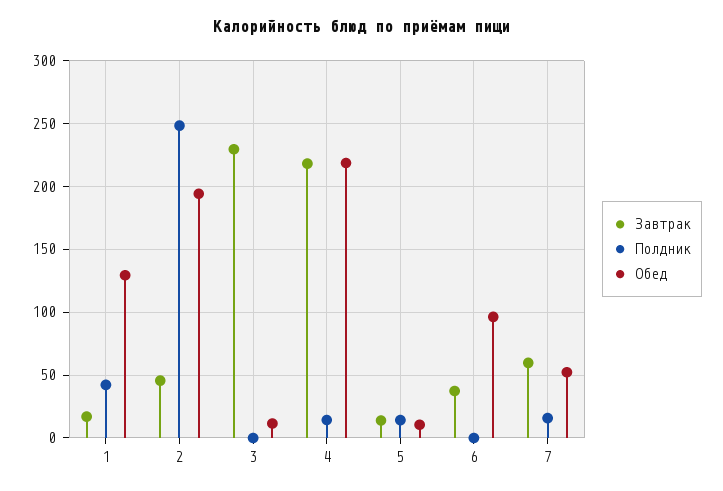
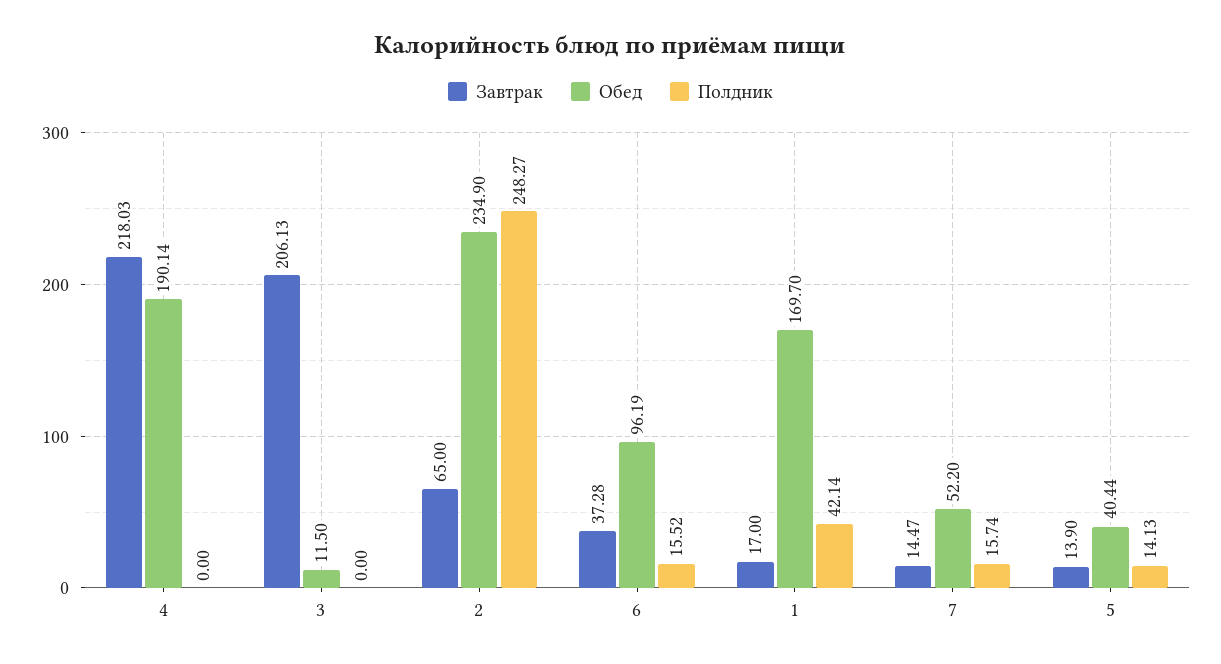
Обед, 1: 130 -> 169.7
Завтрак, 2: 45 -> 65
Обед, 2: 195 -> 234.9
Завтрак, 3: 230 -> 206.13
Полдник, 4: 15 -> 0
Обед, 4: 220 -> 190.14
Обед, 5: 10 -> 40.44
Полдник, 6: 0 -> 15.52
Завтрак, 7: 60 -> 14.47

